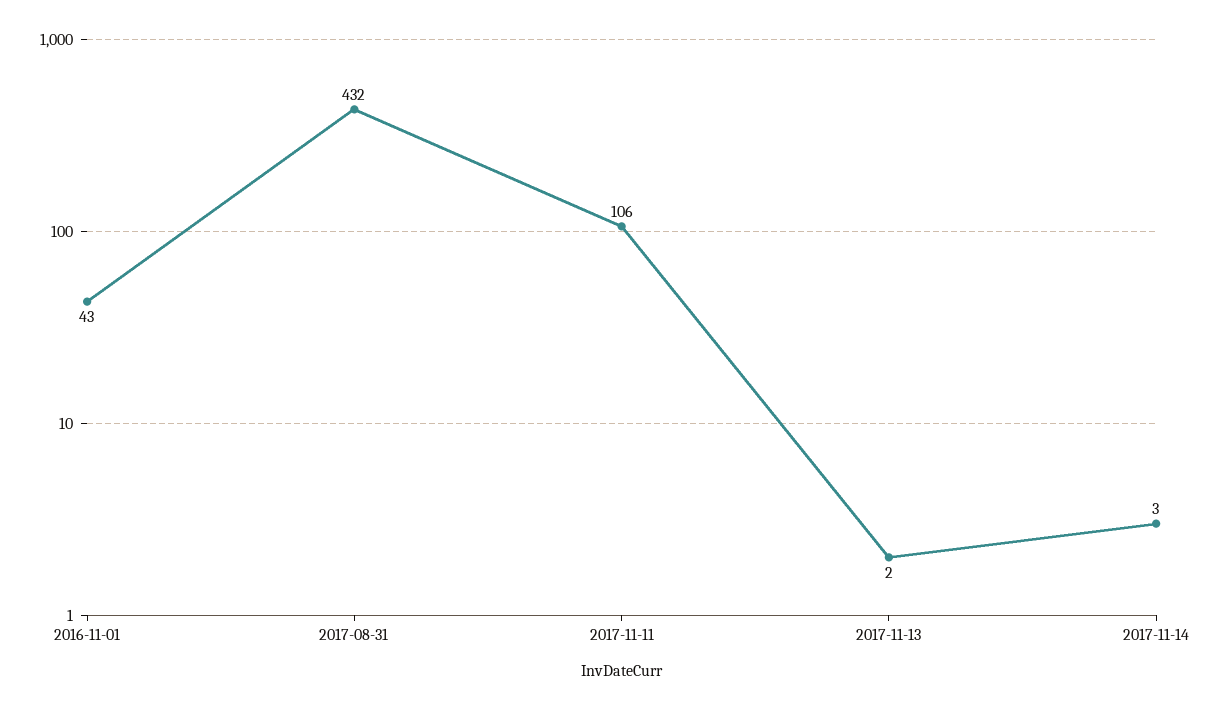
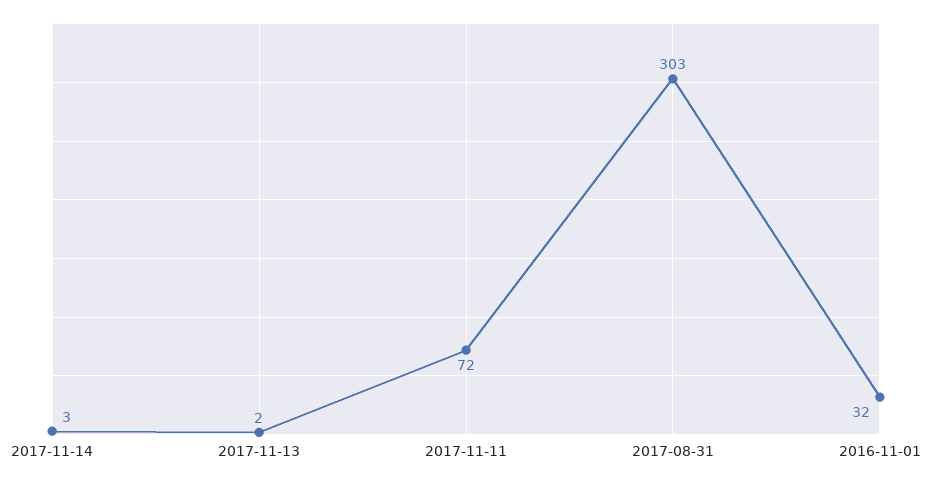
2016-11-01: 43 -> 32
2017-08-31: 432 -> 303
2017-11-11: 106 -> 72

